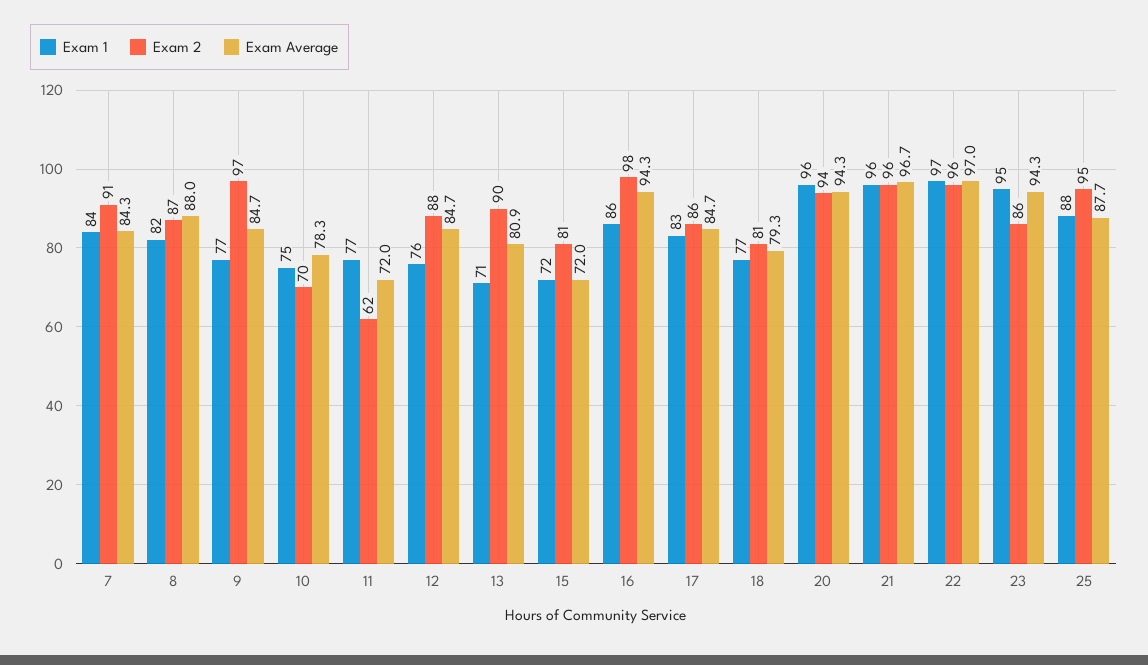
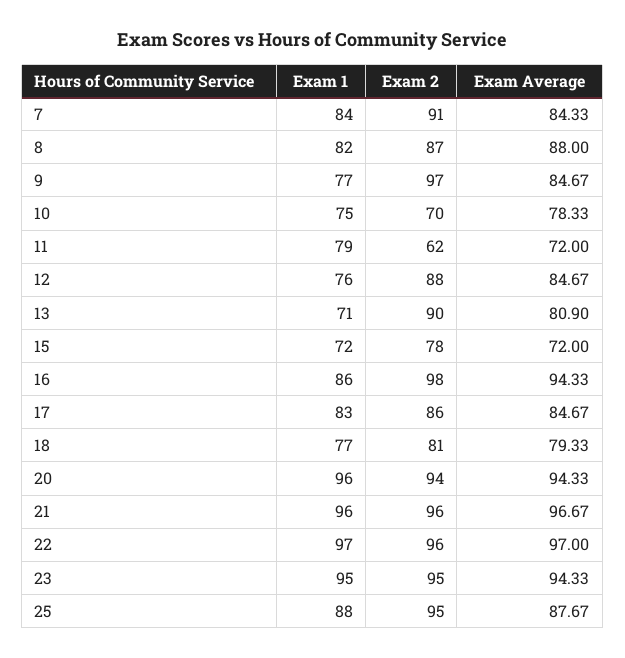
Exam 1, 11: 77 -> 79
Exam 2, 15: 81 -> 78
Exam 2, 23: 86 -> 95

